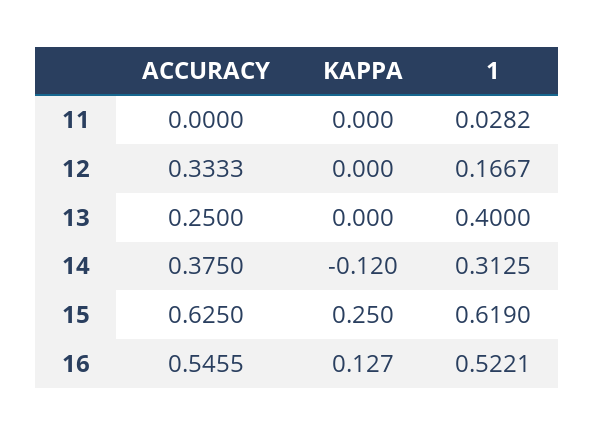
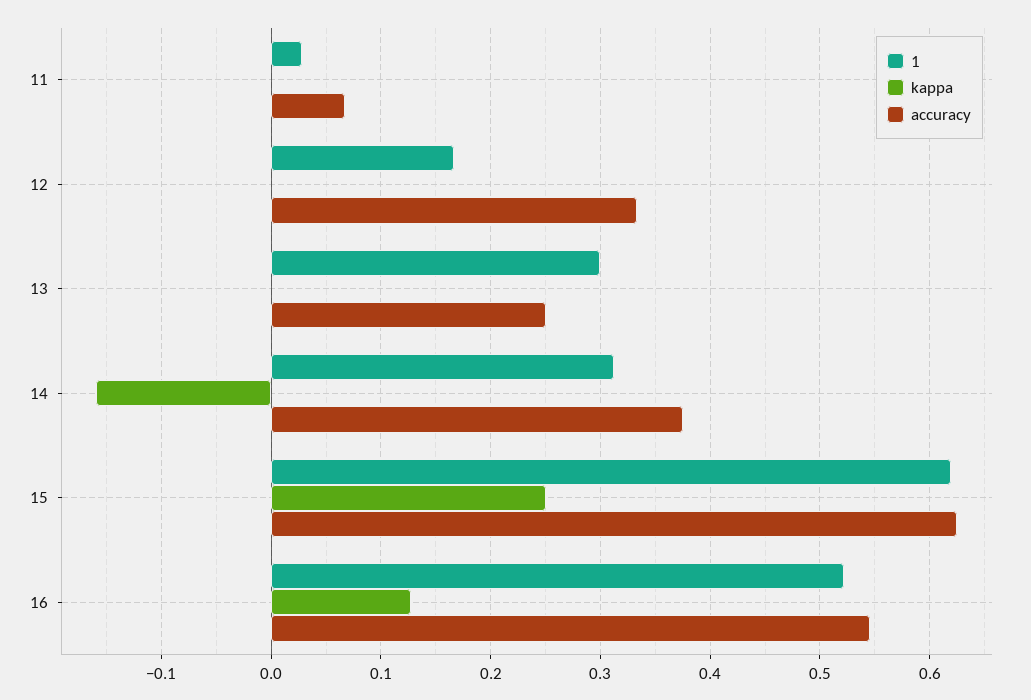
ACCURACY, 11: 0 -> 0.07
1, 13: 0.4 -> 0.3
KAPPA, 14: -0.12 -> -0.16

